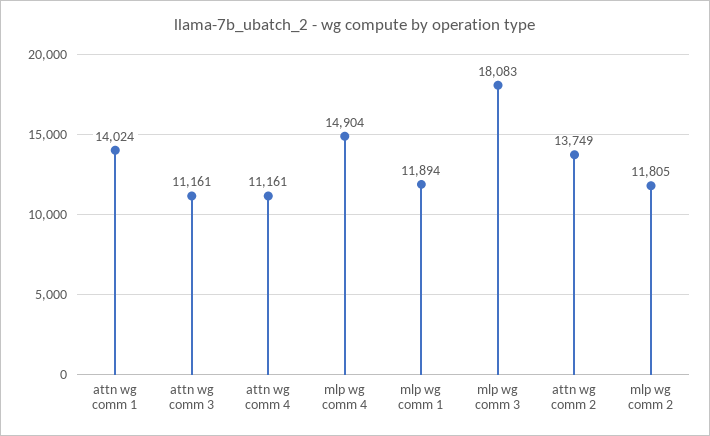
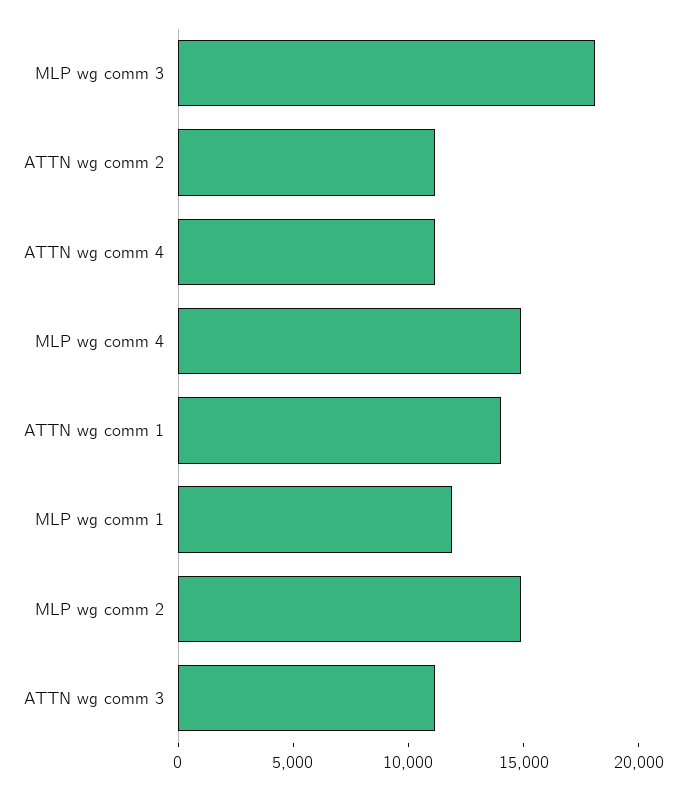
attn wg comm 2: 13749 -> 11000
mlp wg comm 2: 11805 -> 15000

